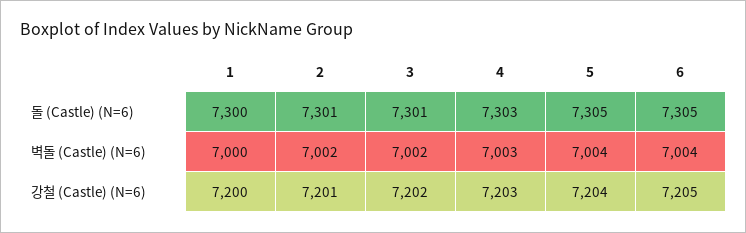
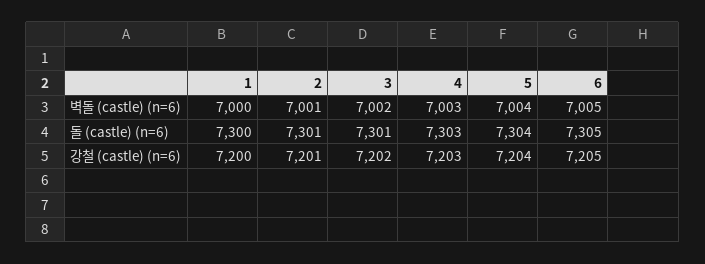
5, 돌 (Castle) (N=6): 7305 -> 7304
2, 벽돌 (Castle) (N=6): 7002 -> 7001
6, 벽돌 (Castle) (N=6): 7004 -> 7005

